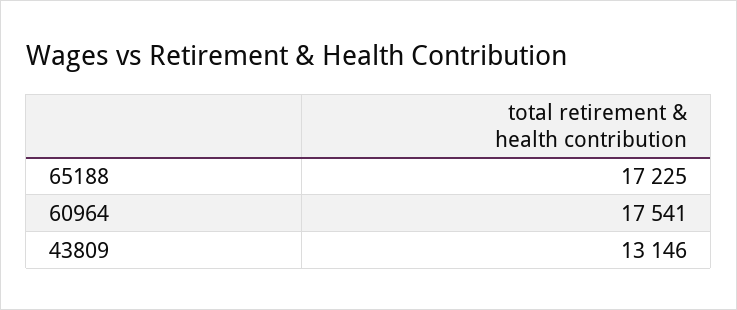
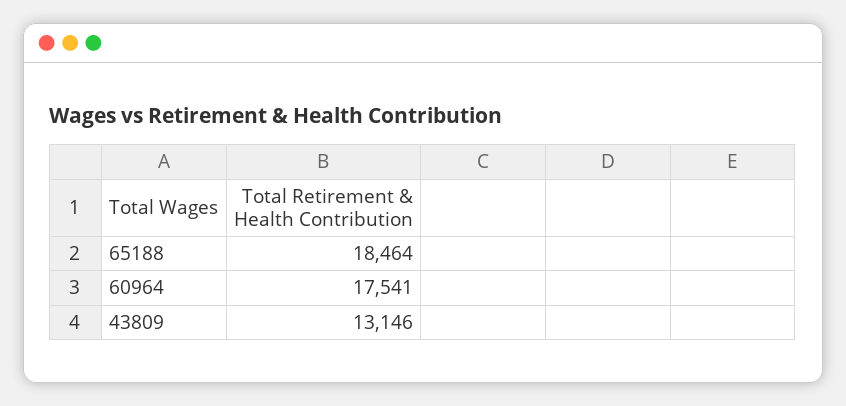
65188: 17225 -> 18464

